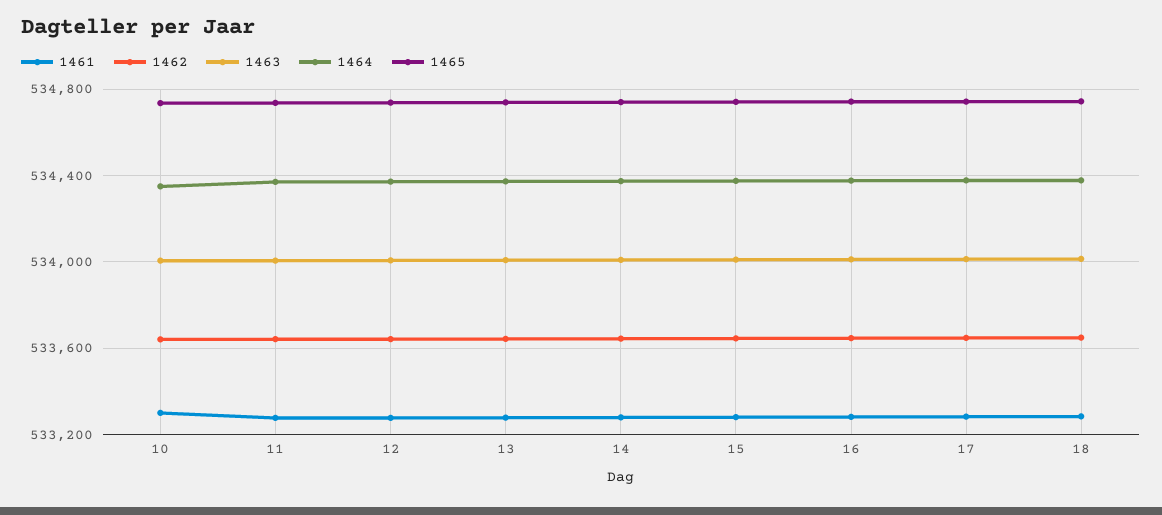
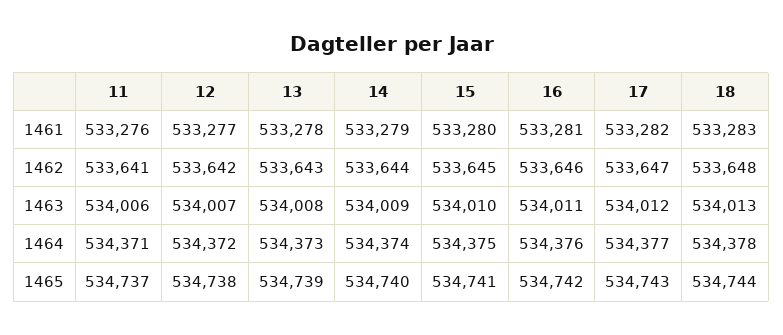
1461, 10: 533300 -> none
1462, 10: 533650 -> none
1463, 10: 534000 -> none
1464, 10: 534350 -> none
1465, 10: 534750 -> none

